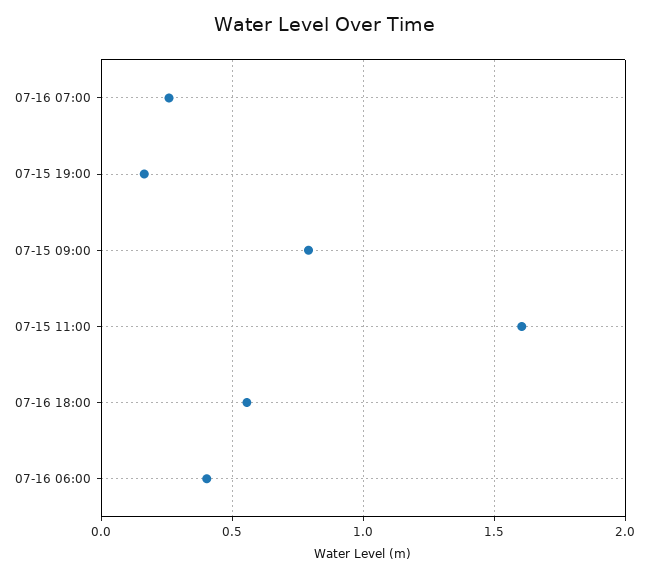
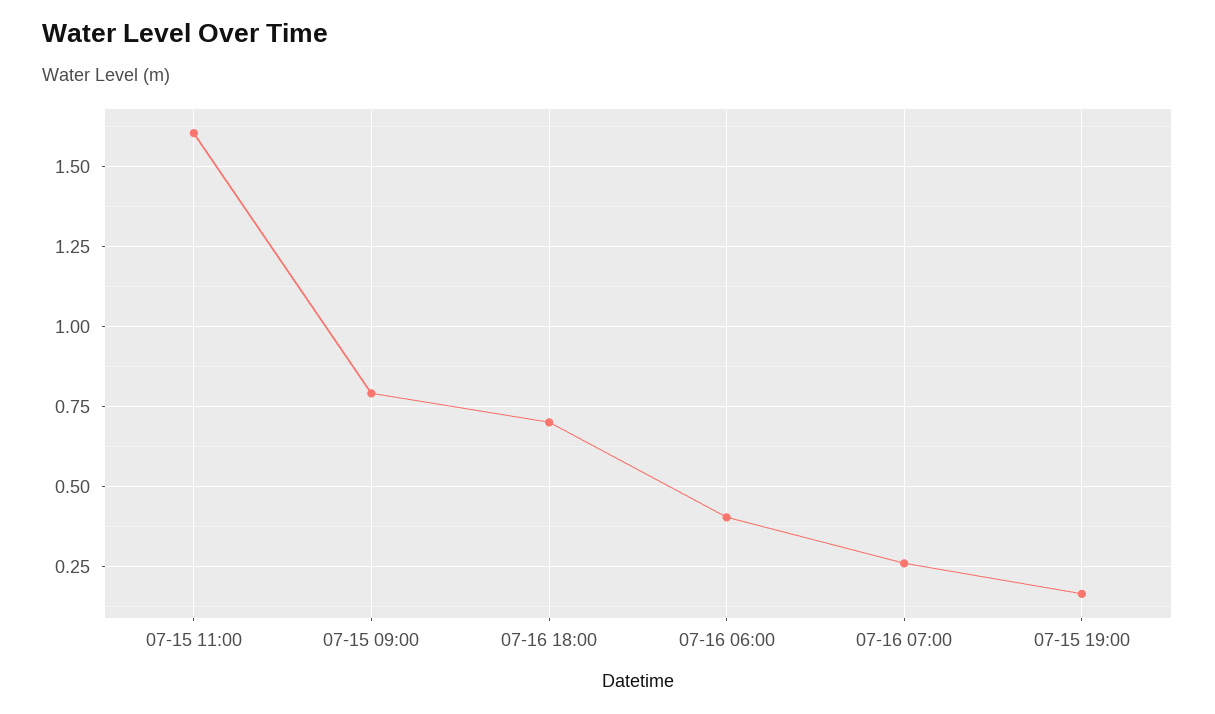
07-16 18:00: 0.55 -> 0.7

